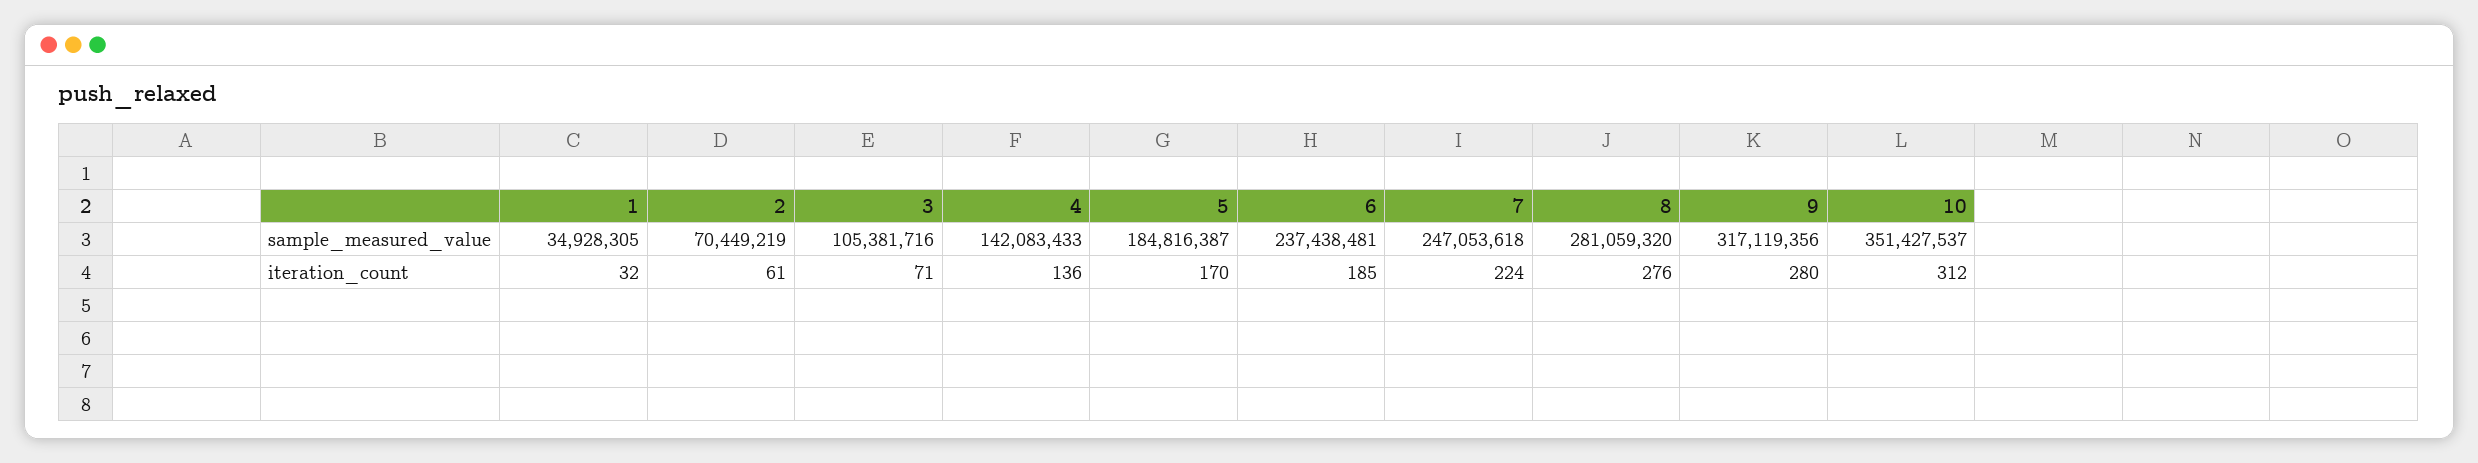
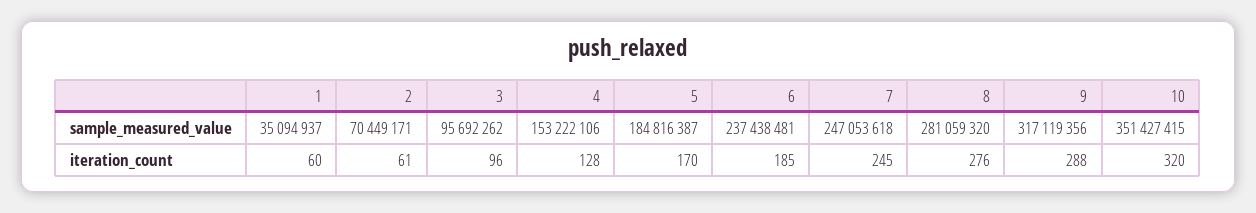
1, sample_measured_value: 34928305 -> 35094937
2, sample_measured_value: 70449219 -> 70449171
3, sample_measured_value: 105381716 -> 95692262
4, sample_measured_value: 142083433 -> 153222106
10, sample_measured_value: 351427537 -> 351427415
1, iteration_count: 32 -> 60
3, iteration_count: 71 -> 96
4, iteration_count: 136 -> 128
7, iteration_count: 224 -> 245
9, iteration_count: 280 -> 288
10, iteration_count: 312 -> 320

